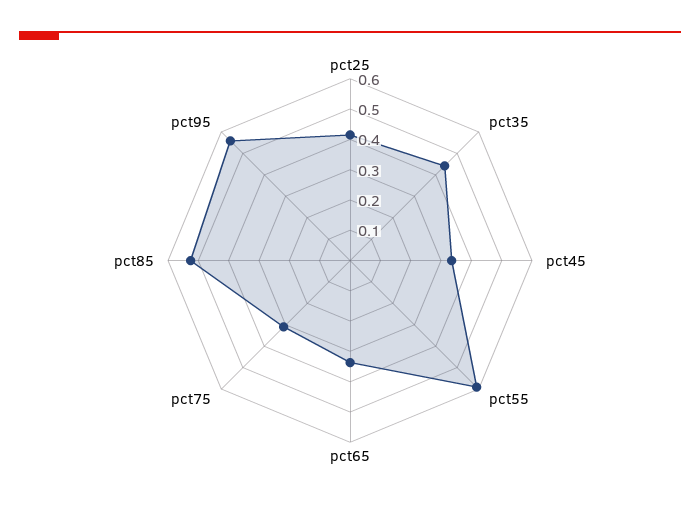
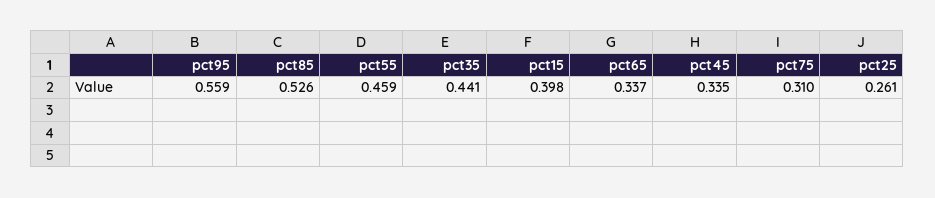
pct25: 0.4 -> 0.261
pct55: 0.6 -> 0.459
pct15: none -> 0.398

